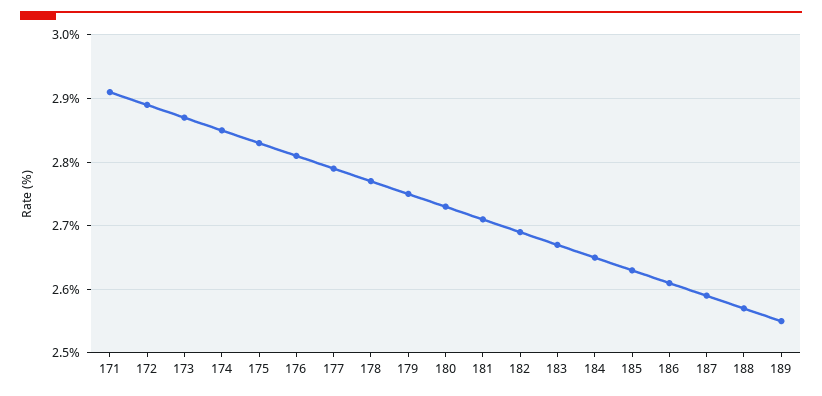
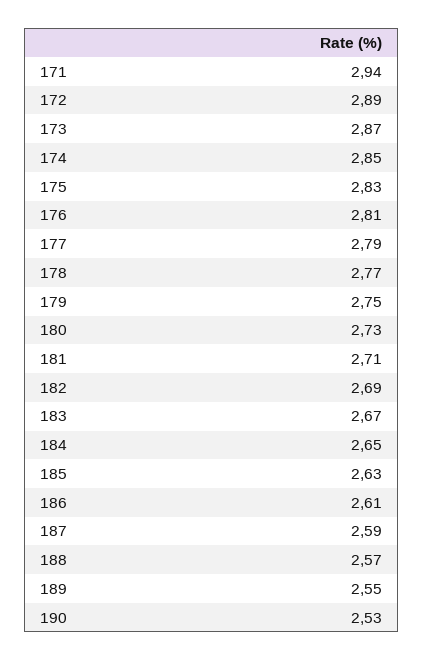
171: 2.91 -> 2.94
190: none -> 2.53

